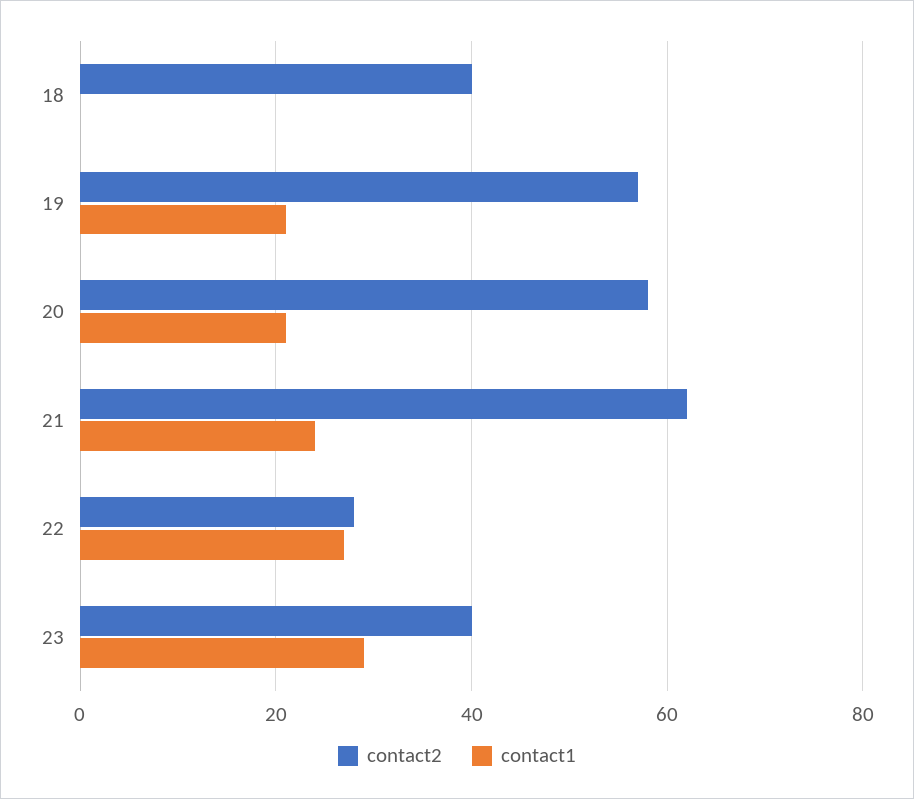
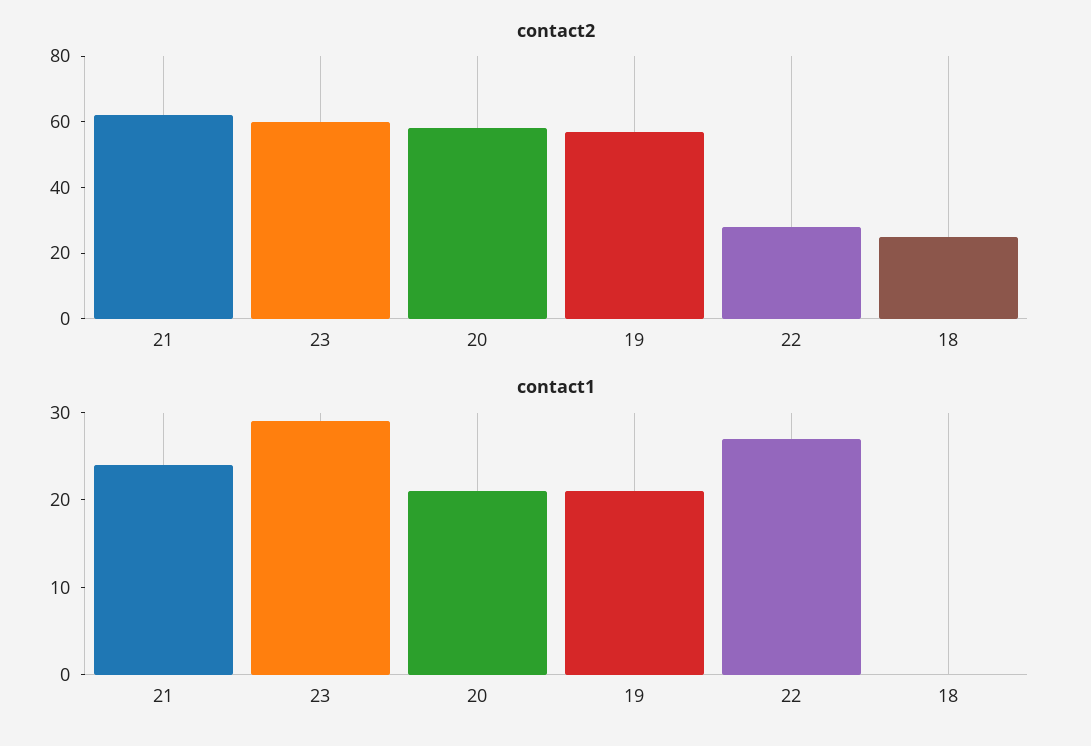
contact2, 18: 40 -> 25
contact2, 23: 40 -> 60

